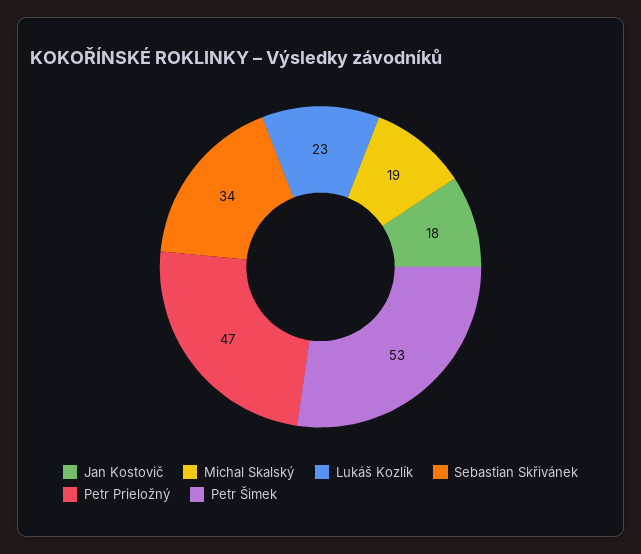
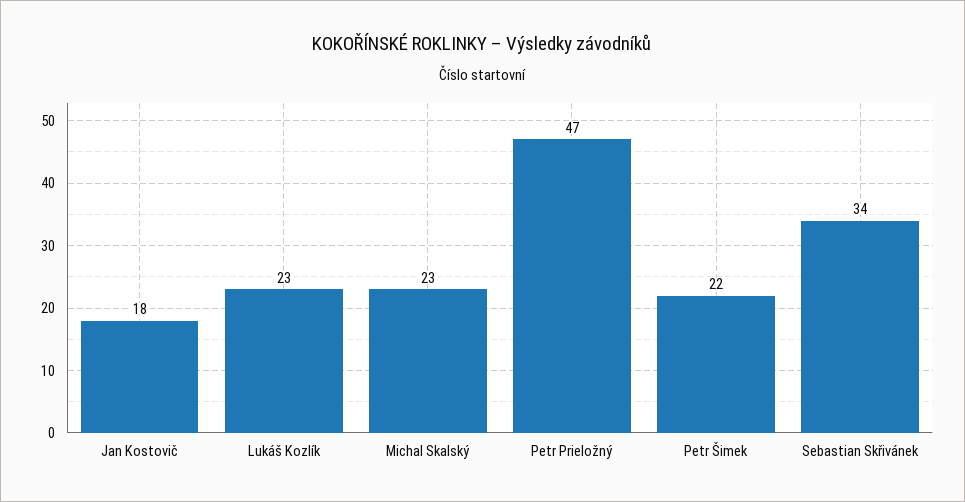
Michal Skalský: 19 -> 23
Petr Šimek: 53 -> 22

